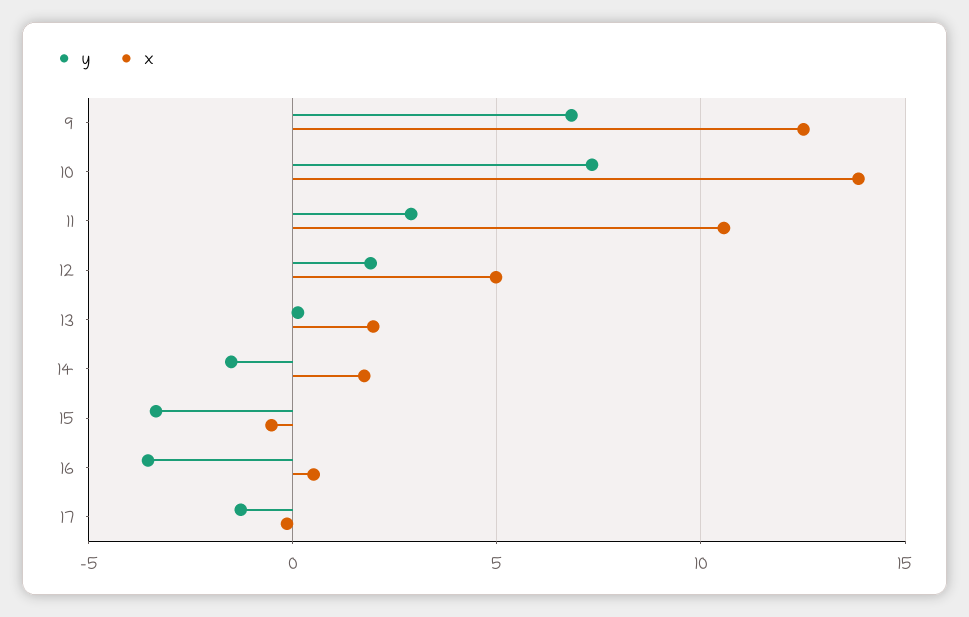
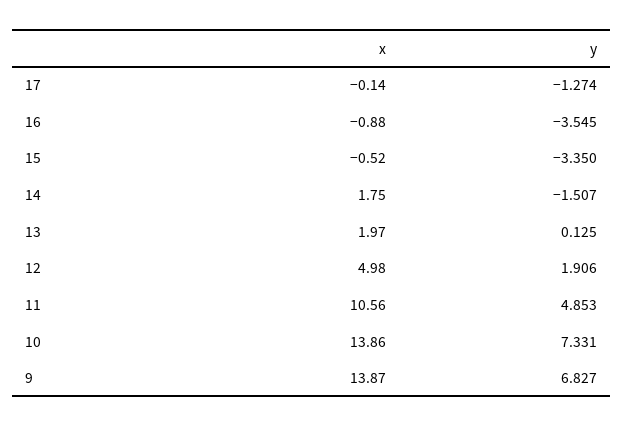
x, 9: 12.5 -> 13.87
y, 11: 3 -> 4.853
x, 16: 0.5 -> -0.88

